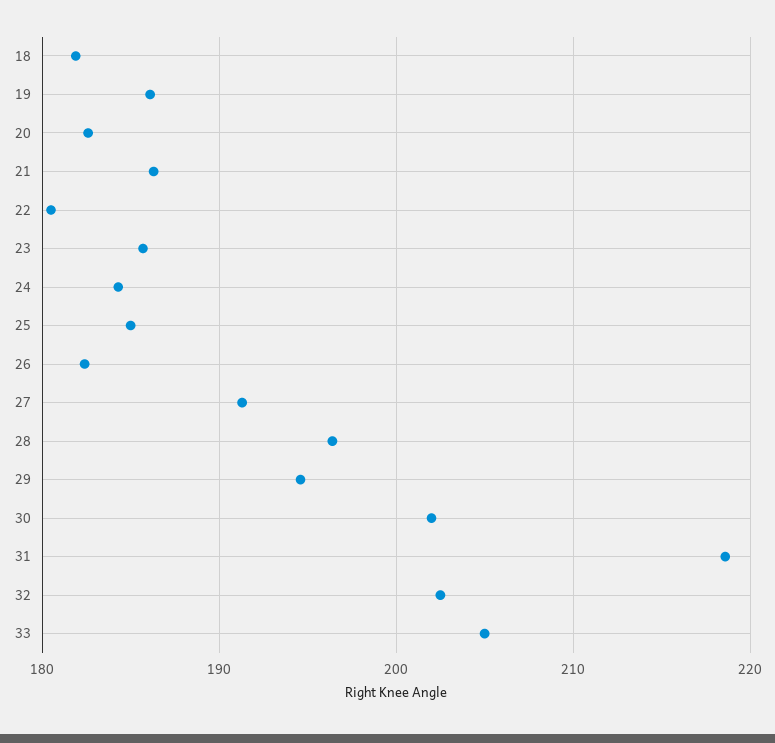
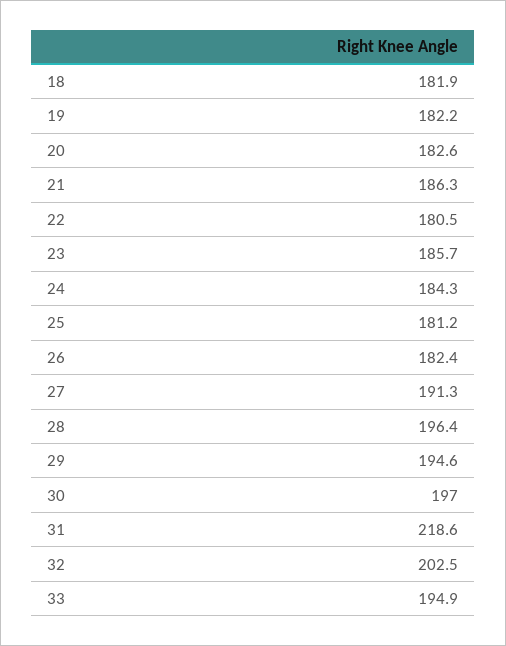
19: 186 -> 182.2
25: 185 -> 181.2
30: 202 -> 197
33: 205 -> 194.9

